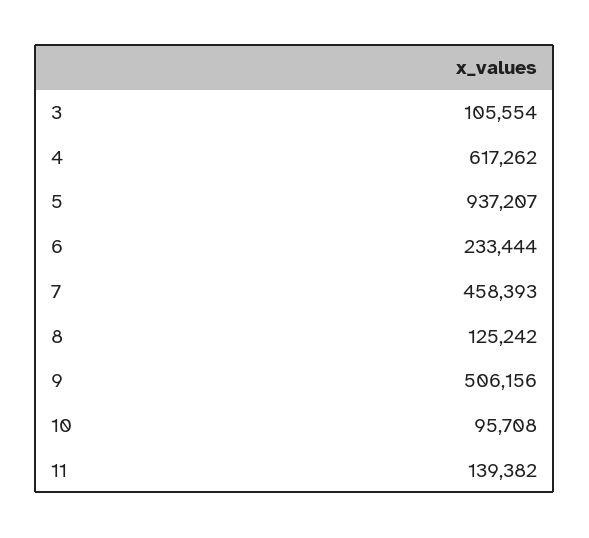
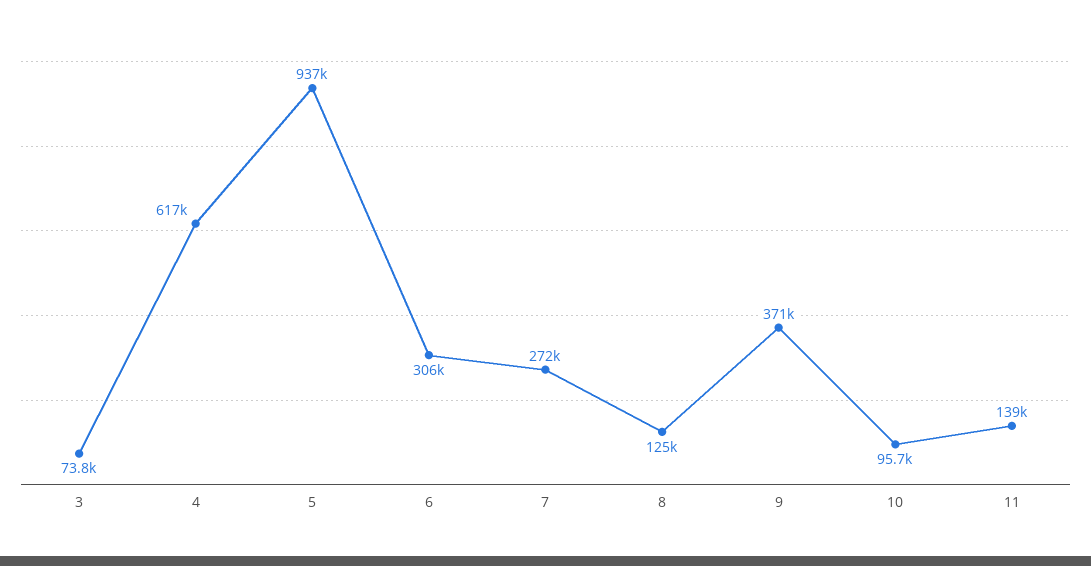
3: 105554 -> 73800
6: 233444 -> 306000
7: 458393 -> 272000
9: 506156 -> 371000

